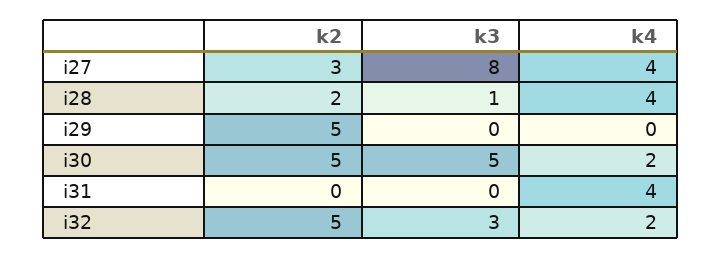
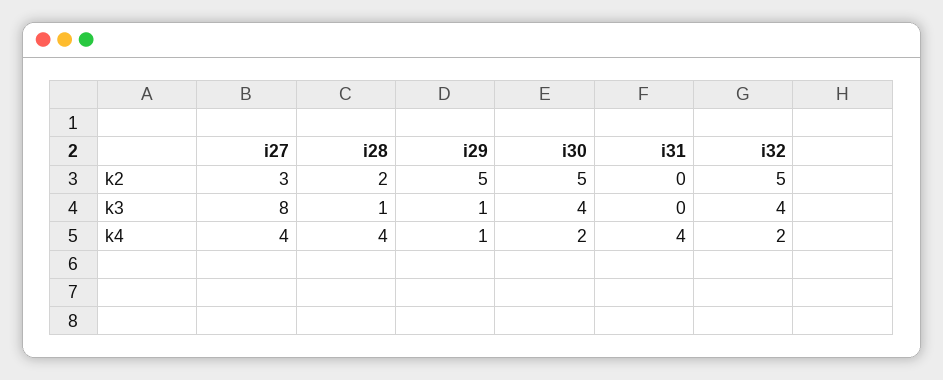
k3, i29: 0 -> 1
k4, i29: 0 -> 1
k3, i30: 5 -> 4
k3, i32: 3 -> 4

